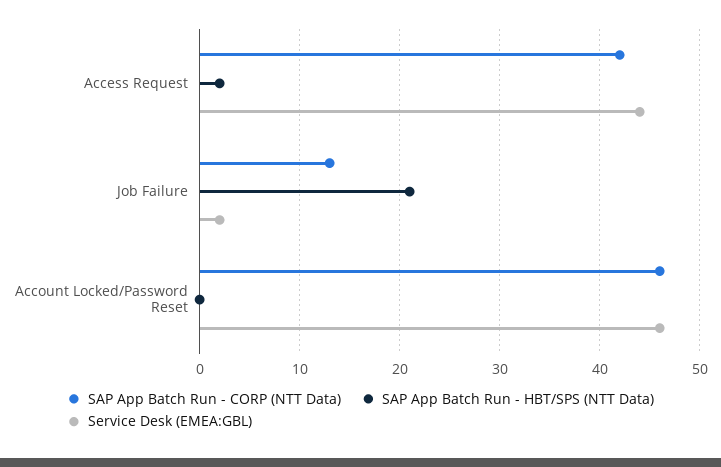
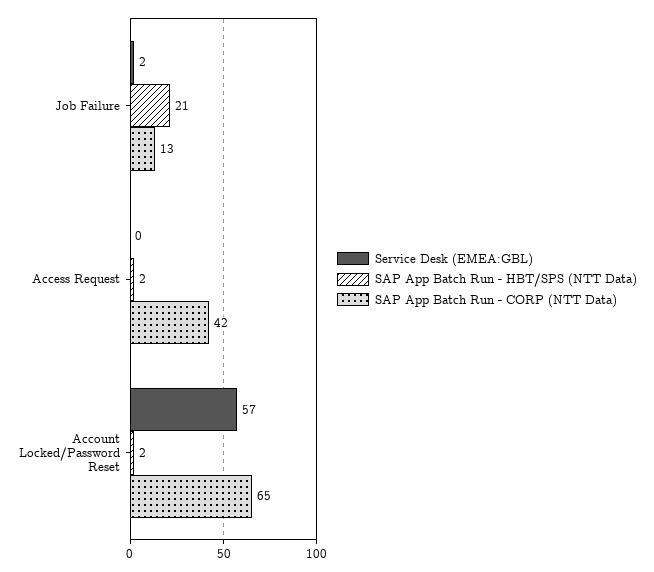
Service Desk (EMEA:GBL), Access Request: 44 -> 0
SAP App Batch Run - CORP (NTT Data), Account Locked/Password Reset: 46 -> 65
SAP App Batch Run - HBT/SPS (NTT Data), Account Locked/Password Reset: 0 -> 2
Service Desk (EMEA:GBL), Account Locked/Password Reset: 46 -> 57

